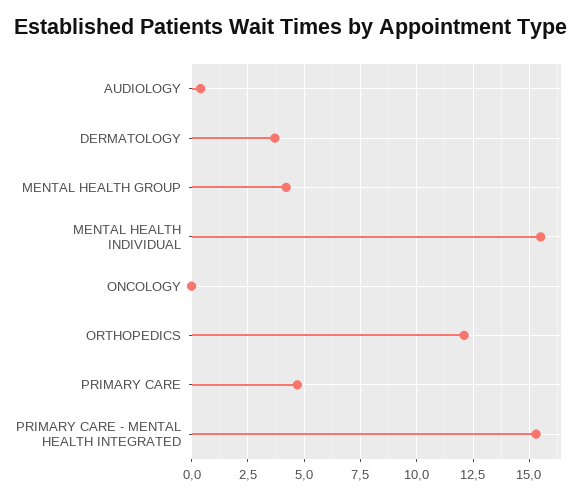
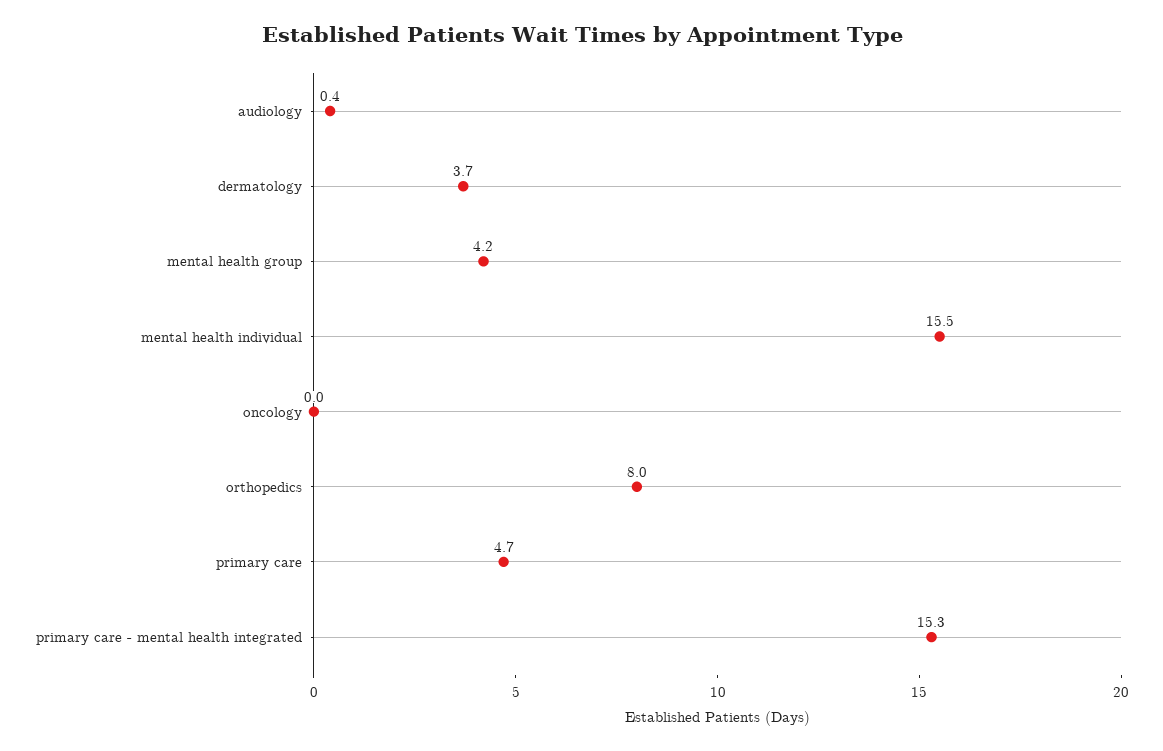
ORTHOPEDICS: 12 -> 8

